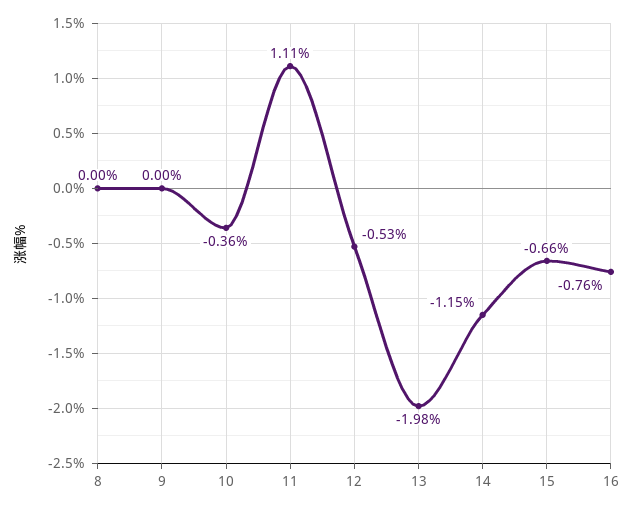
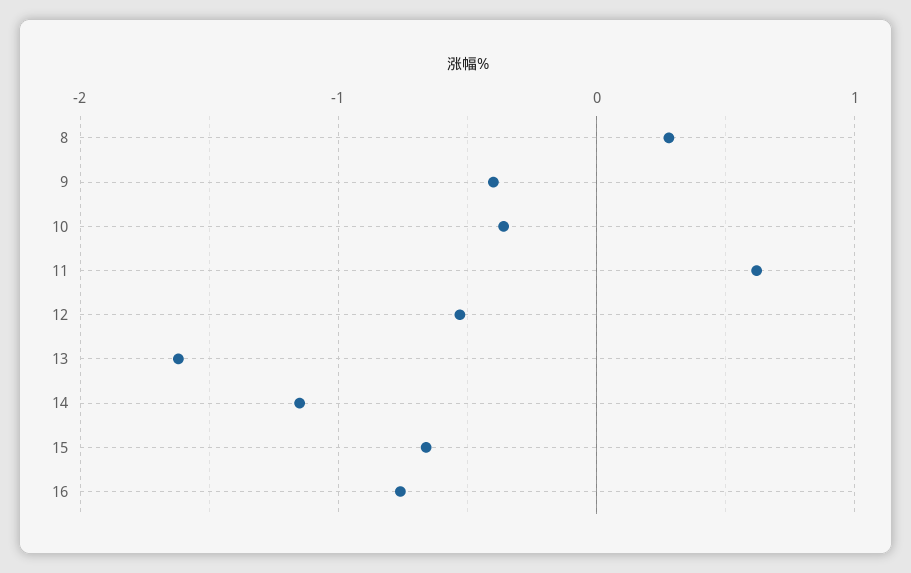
8: 0 -> 0.3
9: 0 -> -0.4
11: 1.11 -> 0.6
13: -1.98 -> -1.6

